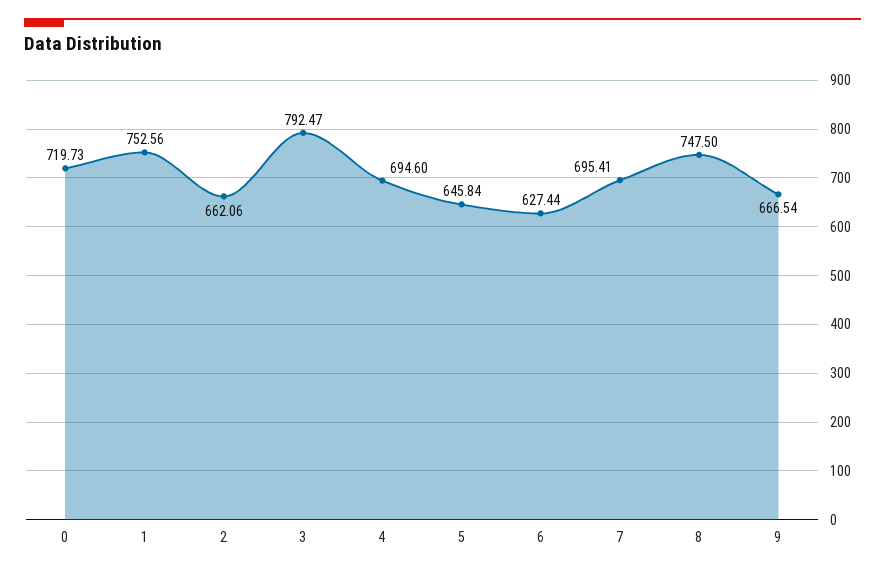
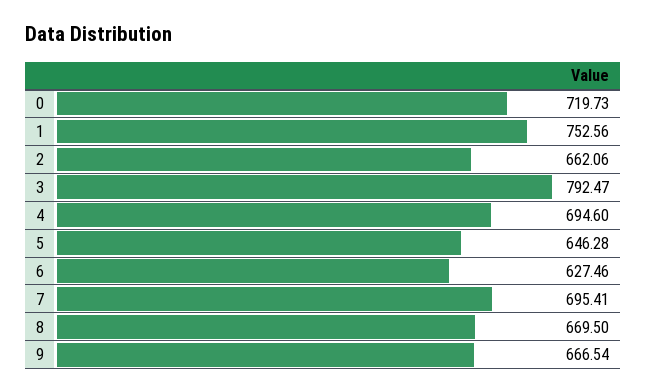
5: 645.84 -> 646.28
6: 627.44 -> 627.46
8: 747.5 -> 669.5

